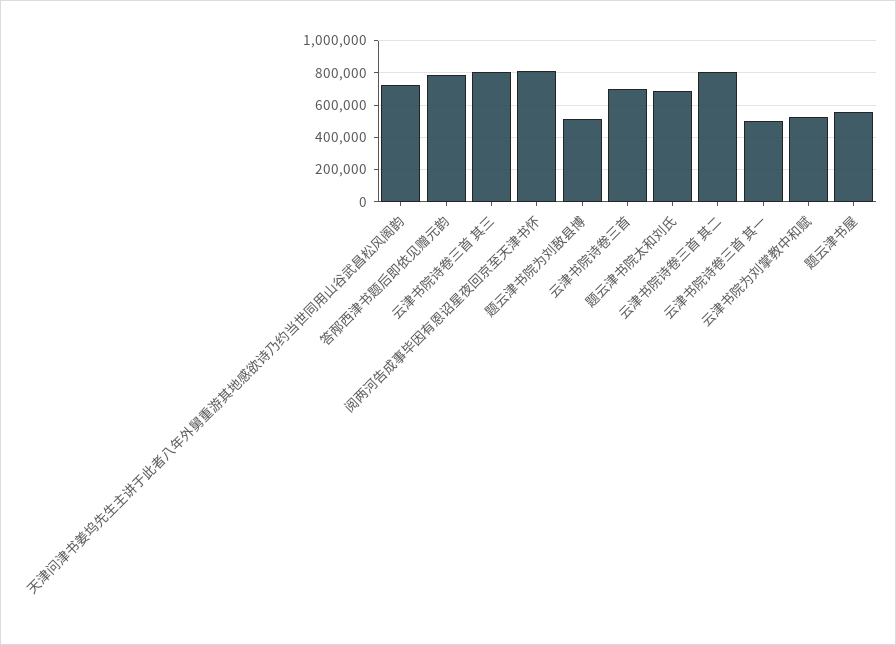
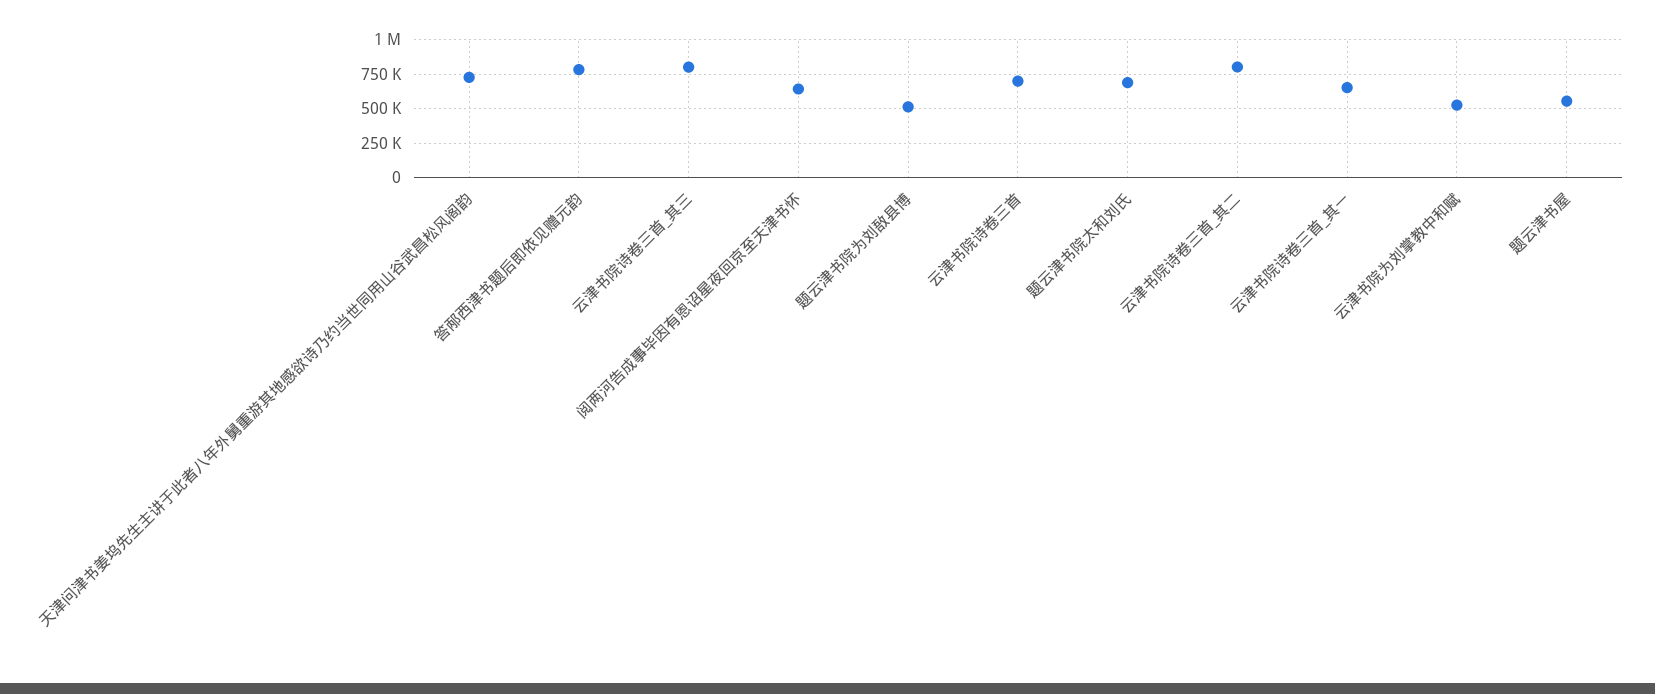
阅两河告成事毕因有恩诏星夜回京至天津书怀: 800000 -> 650000
云津书院诗卷三首 其一: 500000 -> 650000

